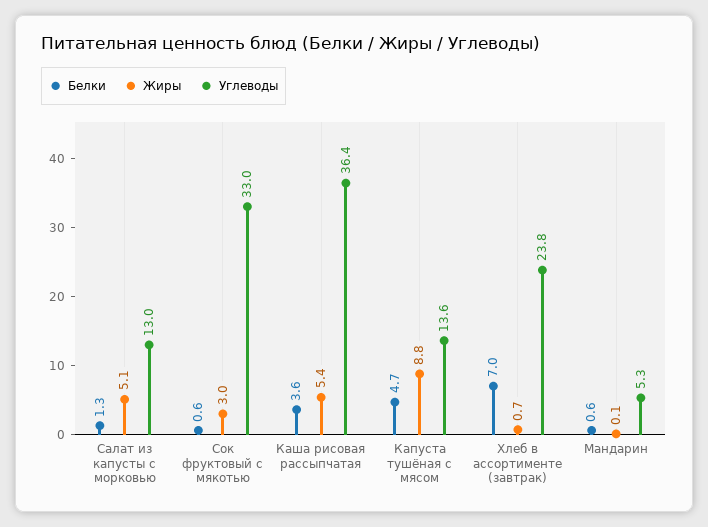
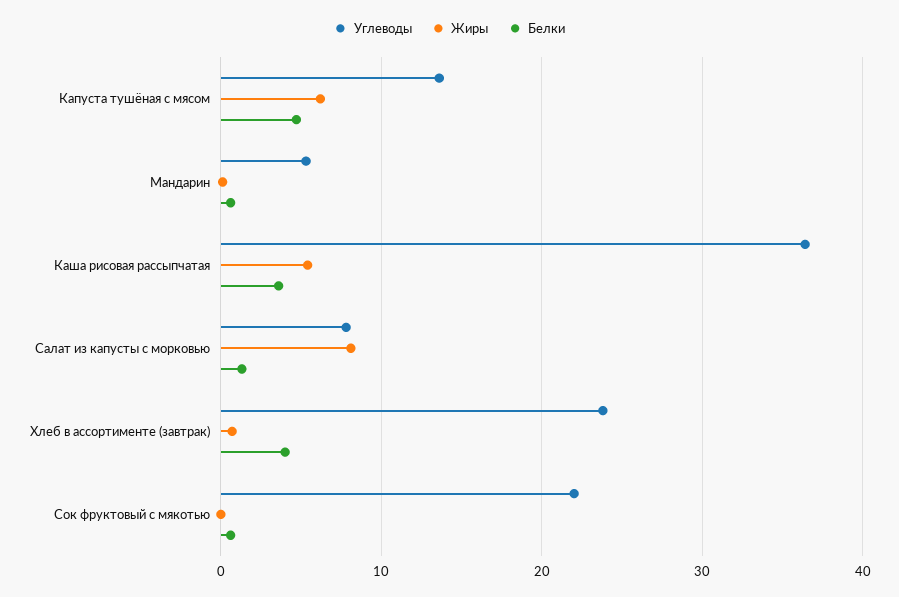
Жиры, Салат из капусты с морковью: 5.1 -> 8
Углеводы, Салат из капусты с морковью: 13 -> 8
Жиры, Сок фруктовый с мякотью: 3 -> 0
Углеводы, Сок фруктовый с мякотью: 33 -> 22
Жиры, Капуста тушёная с мясом: 8.8 -> 6
Белки, Хлеб в ассортименте (завтрак): 7 -> 4

